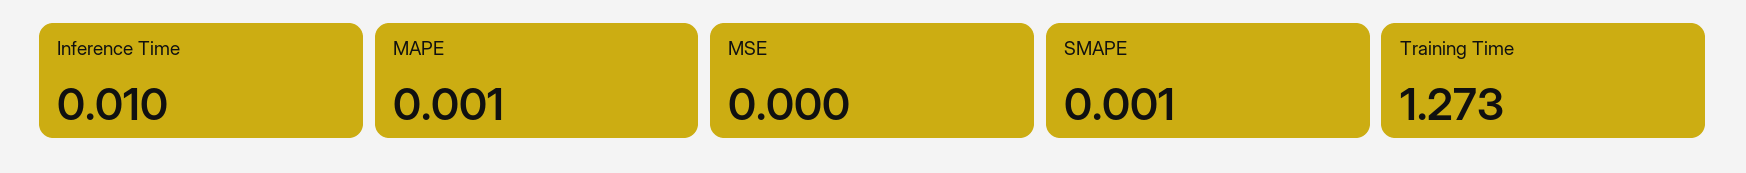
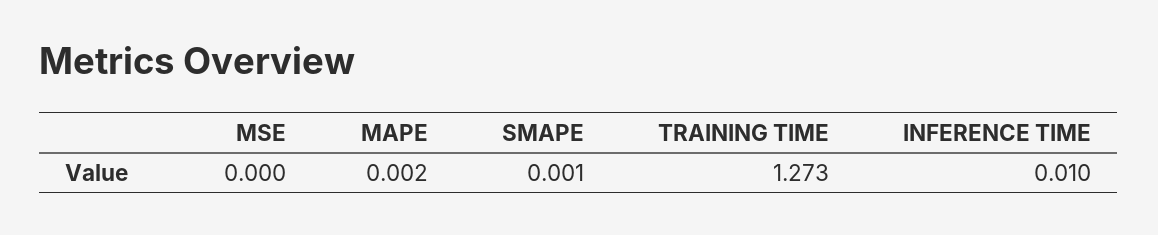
MAPE: 0.001 -> 0.002

